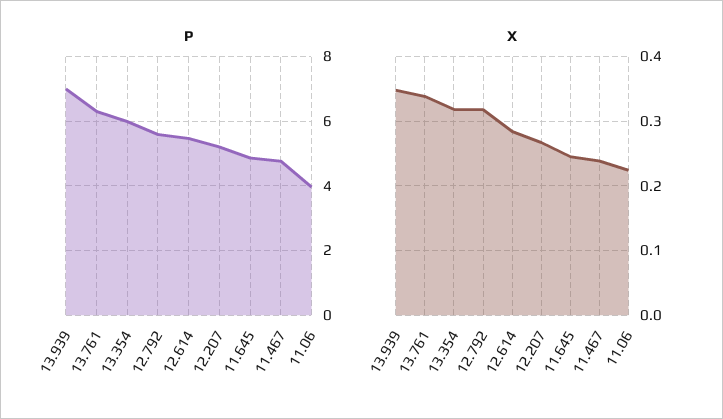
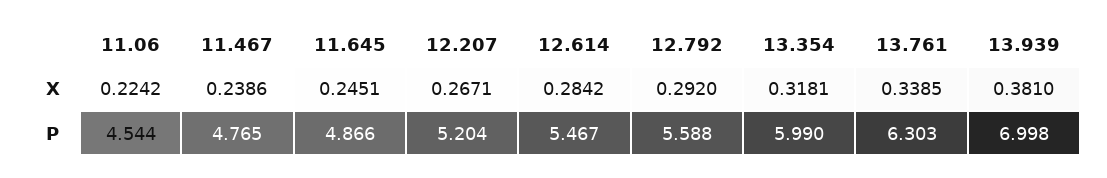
P, 11.06: 4 -> 4.544
X, 13.939: 0.35 -> 0.381
X, 12.792: 0.32 -> 0.292

